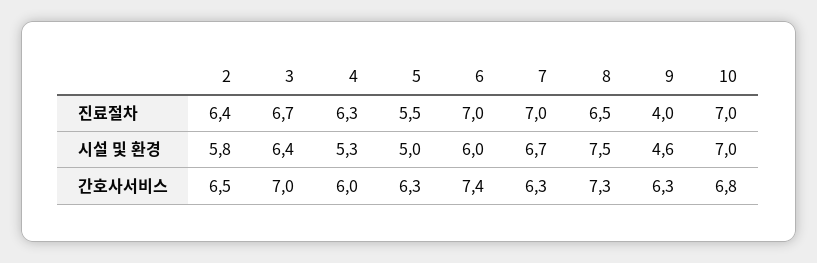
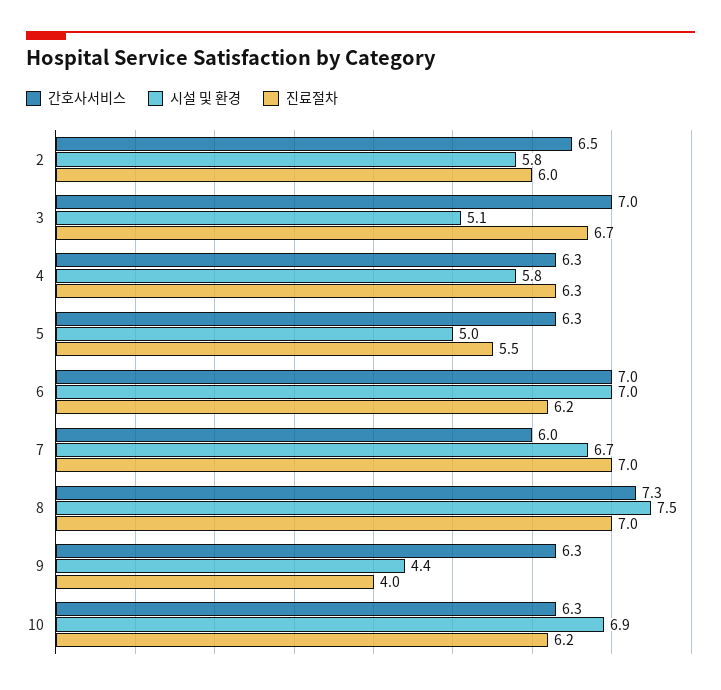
진료절차, 2: 6.4 -> 6
진료절차, 6: 7 -> 6.2
진료절차, 8: 6.5 -> 7
진료절차, 10: 7 -> 6.2
시설 및 환경, 3: 6.4 -> 5.1
시설 및 환경, 4: 5.3 -> 5.8
시설 및 환경, 6: 6 -> 7
시설 및 환경, 9: 4.6 -> 4.4
시설 및 환경, 10: 7 -> 6.9
간호사서비스, 4: 6 -> 6.3
간호사서비스, 6: 7.4 -> 7
간호사서비스, 7: 6.3 -> 6
간호사서비스, 10: 6.8 -> 6.3

